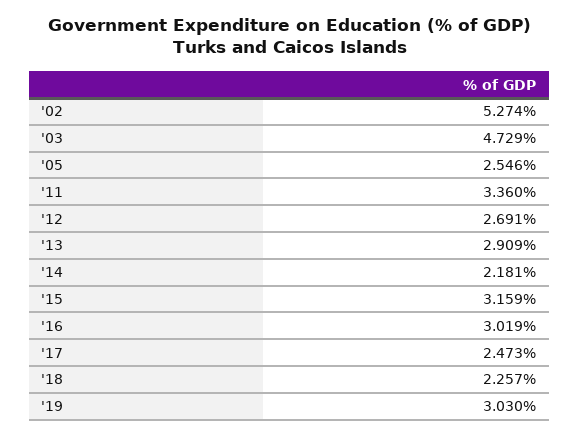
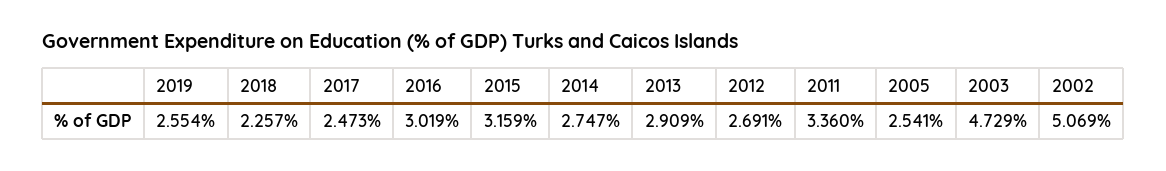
'02: 5.274 -> 5.069
'05: 2.546 -> 2.541
'14: 2.181 -> 2.747
'19: 3.03 -> 2.554

